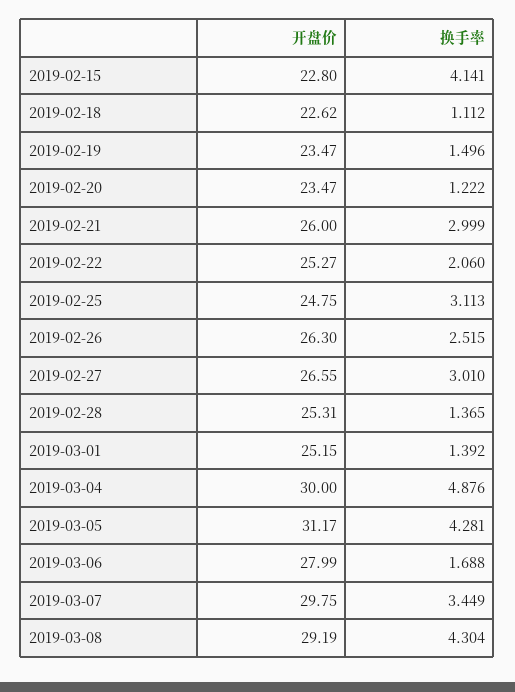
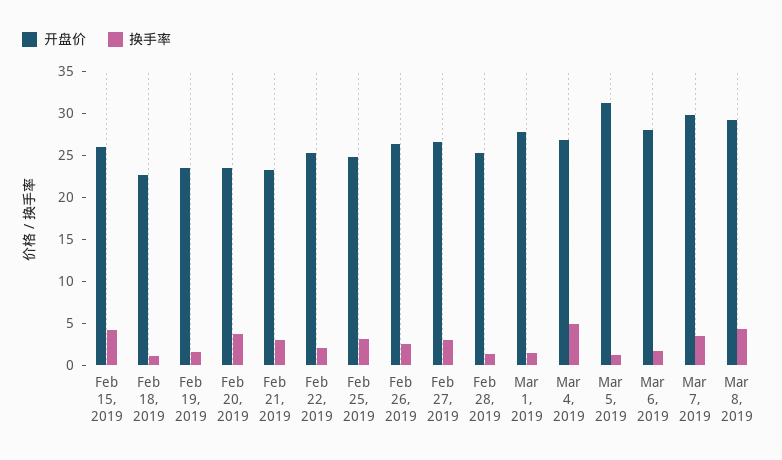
开盘价, 2019-02-15: 22.8 -> 26
换手率, 2019-02-20: 1.222 -> 4
开盘价, 2019-02-21: 26 -> 23
开盘价, 2019-03-01: 25.15 -> 28
开盘价, 2019-03-04: 30 -> 27
换手率, 2019-03-05: 4.281 -> 1

